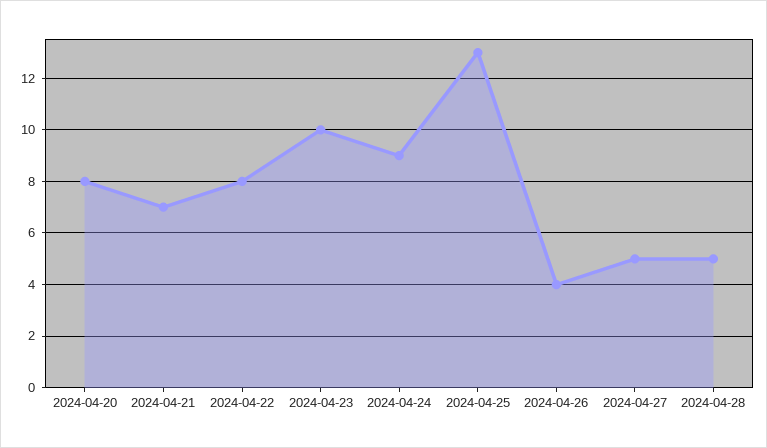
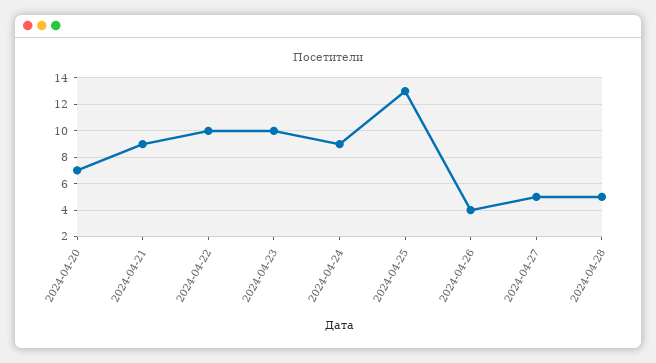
2024-04-20: 8 -> 7
2024-04-21: 7 -> 9
2024-04-22: 8 -> 10

